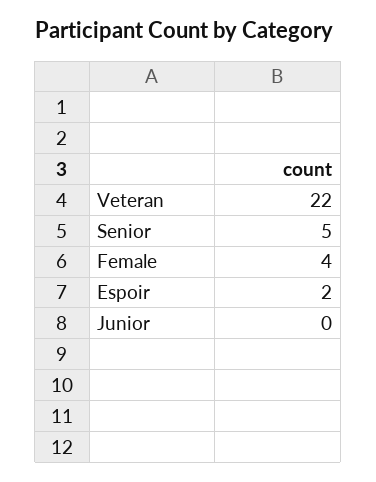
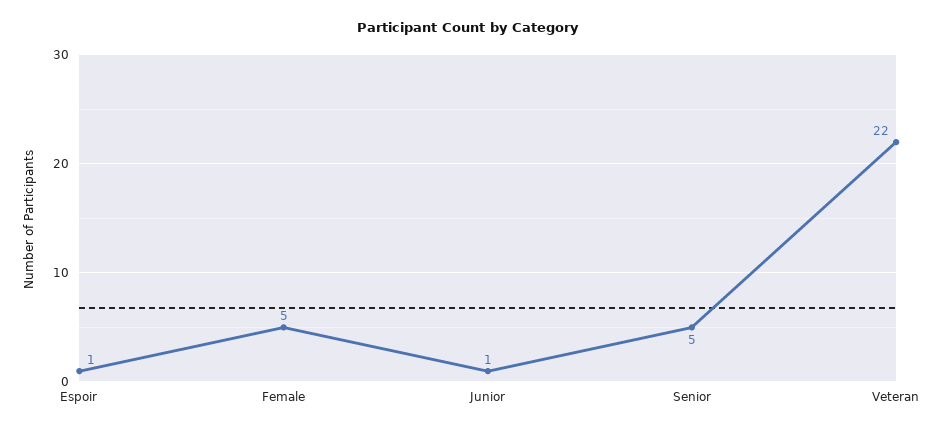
Female: 4 -> 5
Espoir: 2 -> 1
Junior: 0 -> 1

